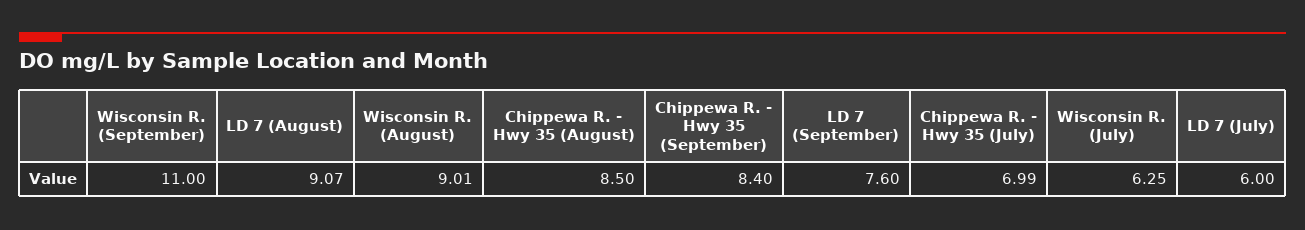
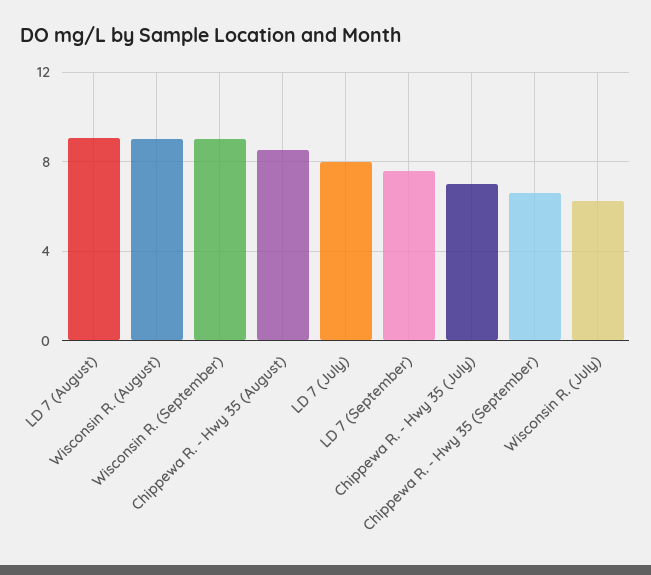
Wisconsin R. (September): 11 -> 9
Chippewa R. - Hwy 35 (September): 8.4 -> 6.5
LD 7 (July): 6 -> 8

